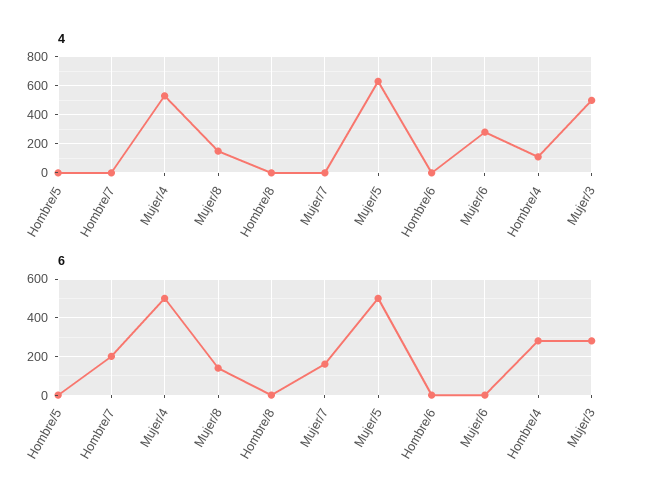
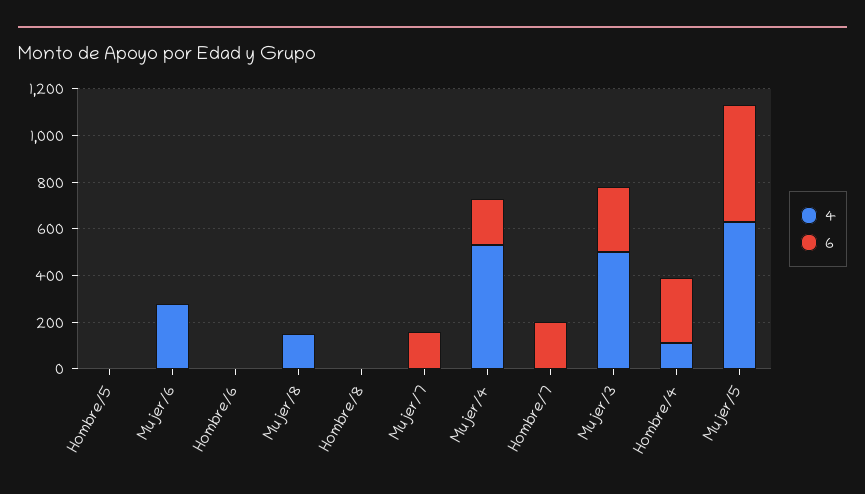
6, Mujer/4: 500 -> 200
6, Mujer/8: 150 -> 0

